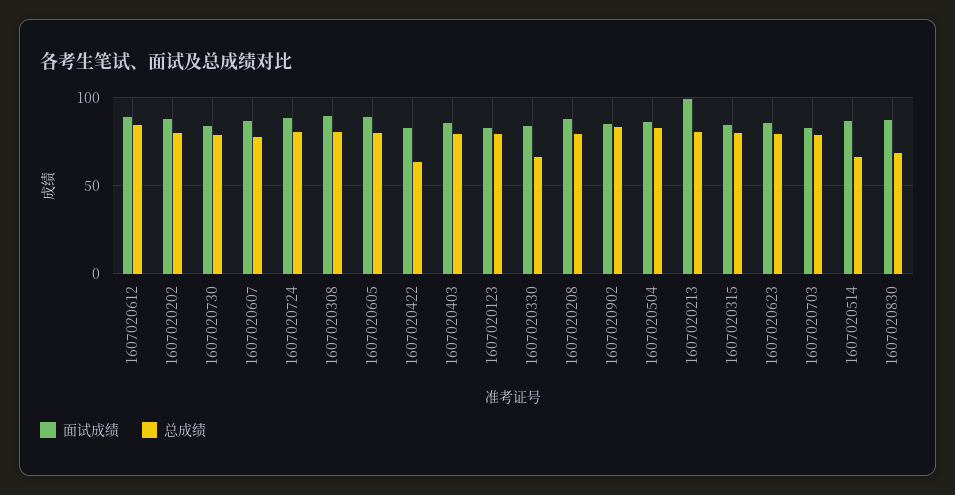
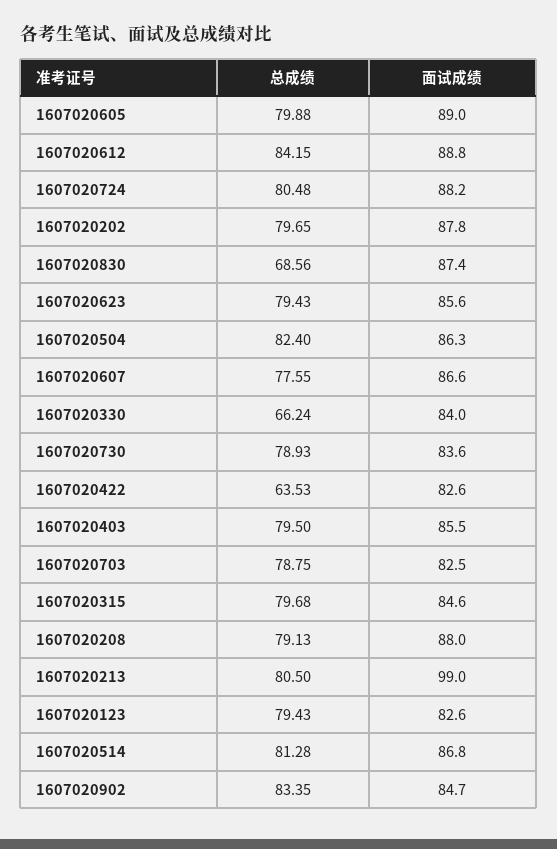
面试成绩, 1607020308: 90 -> none
总成绩, 1607020308: 80 -> none
总成绩, 1607020514: 65 -> 81.28

